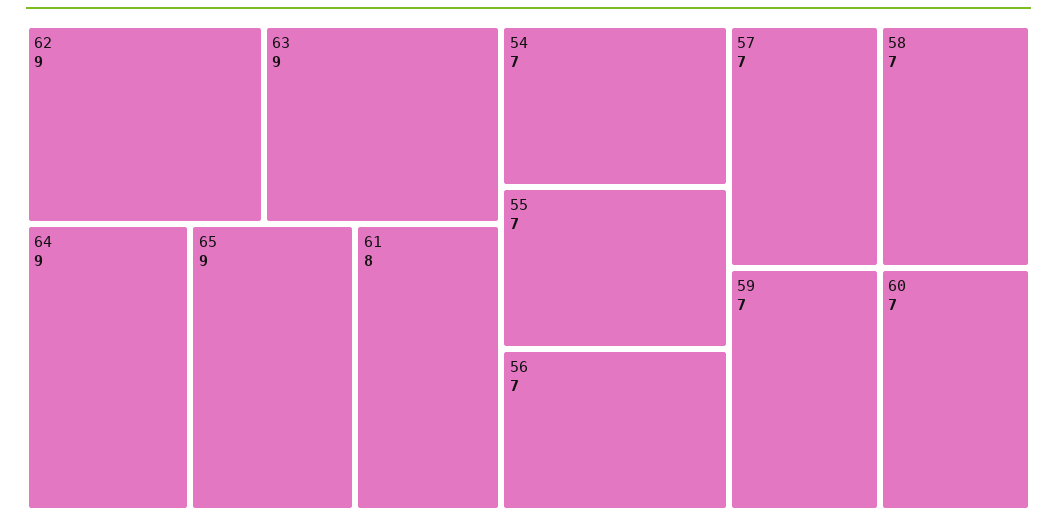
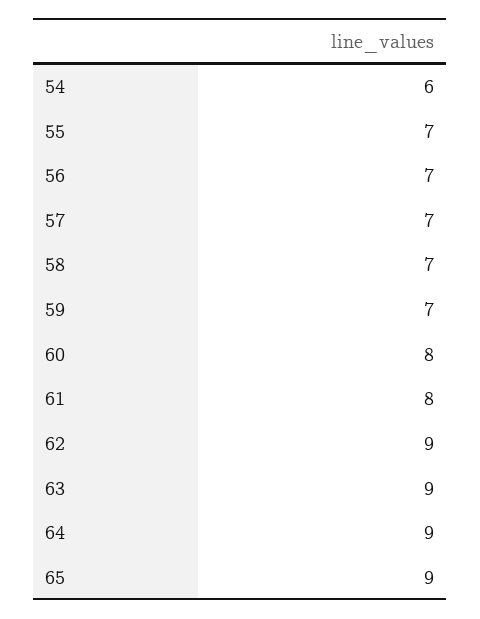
54: 7 -> 6
60: 7 -> 8

